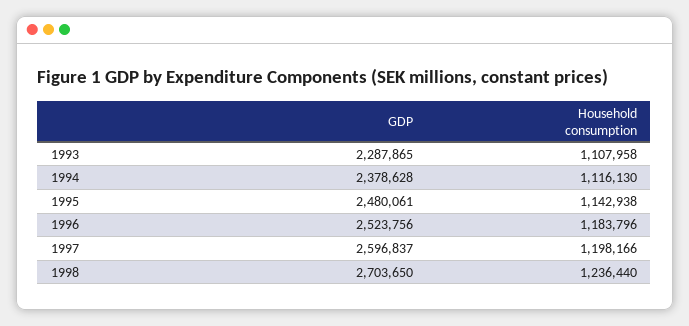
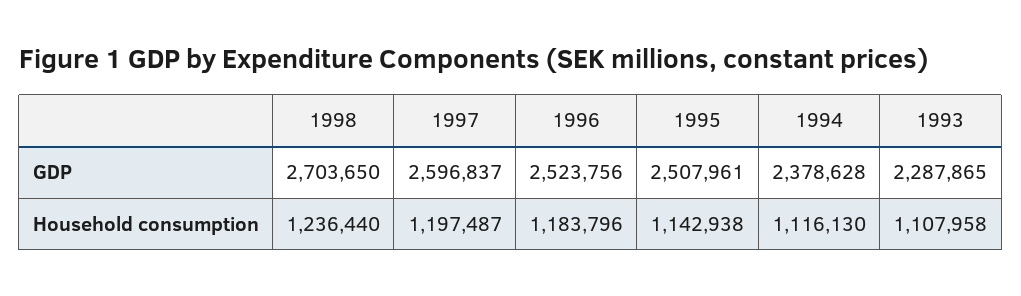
GDP, 1995: 2480061 -> 2507961
Household consumption, 1997: 1198166 -> 1197487

